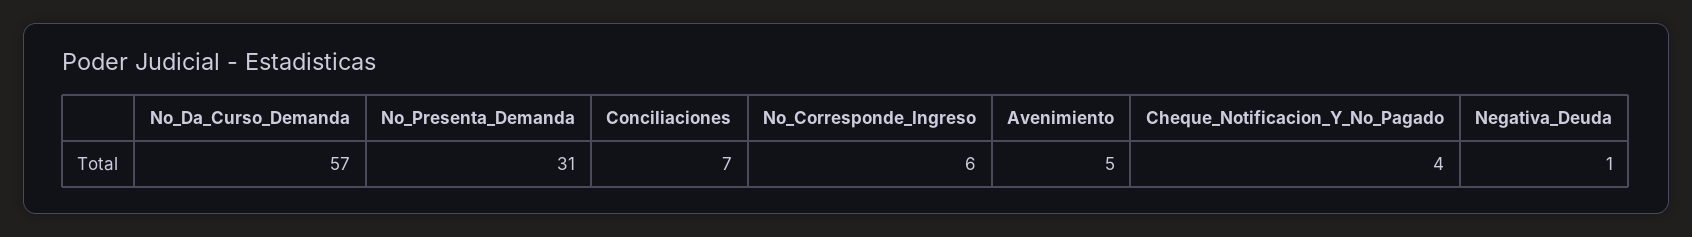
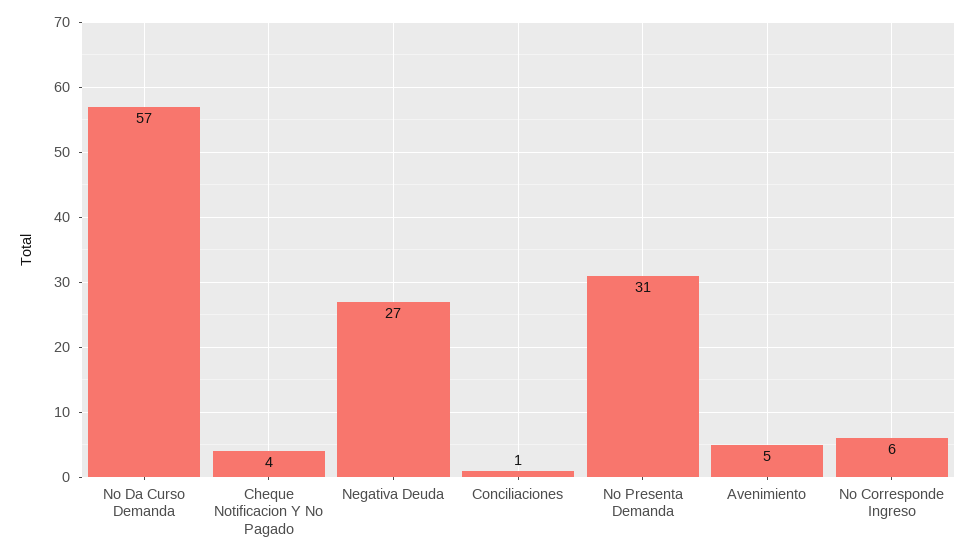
Conciliaciones: 7 -> 1
Negativa_Deuda: 1 -> 27

